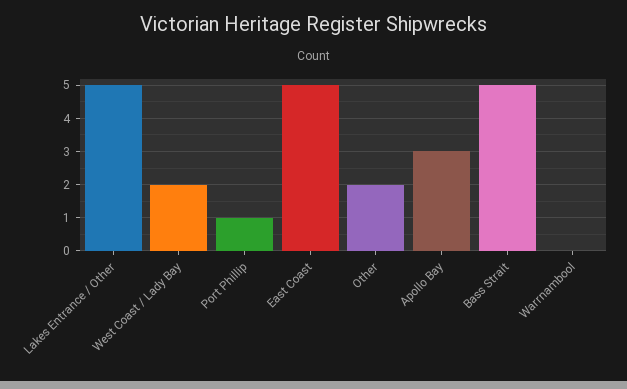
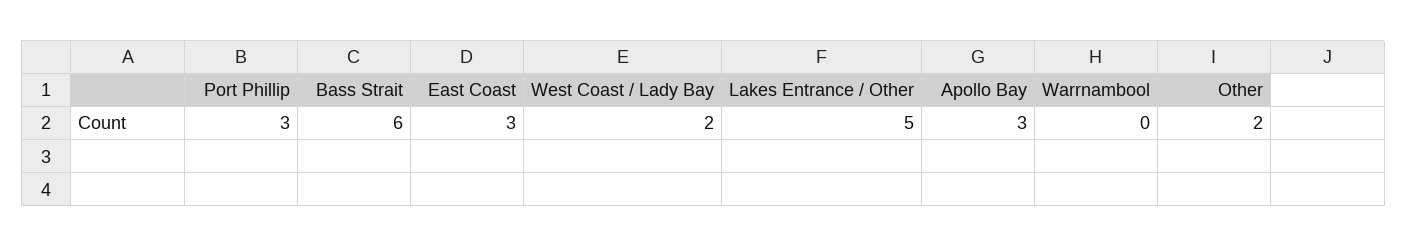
Port Phillip: 1 -> 3
East Coast: 5 -> 3
Bass Strait: 5 -> 6

